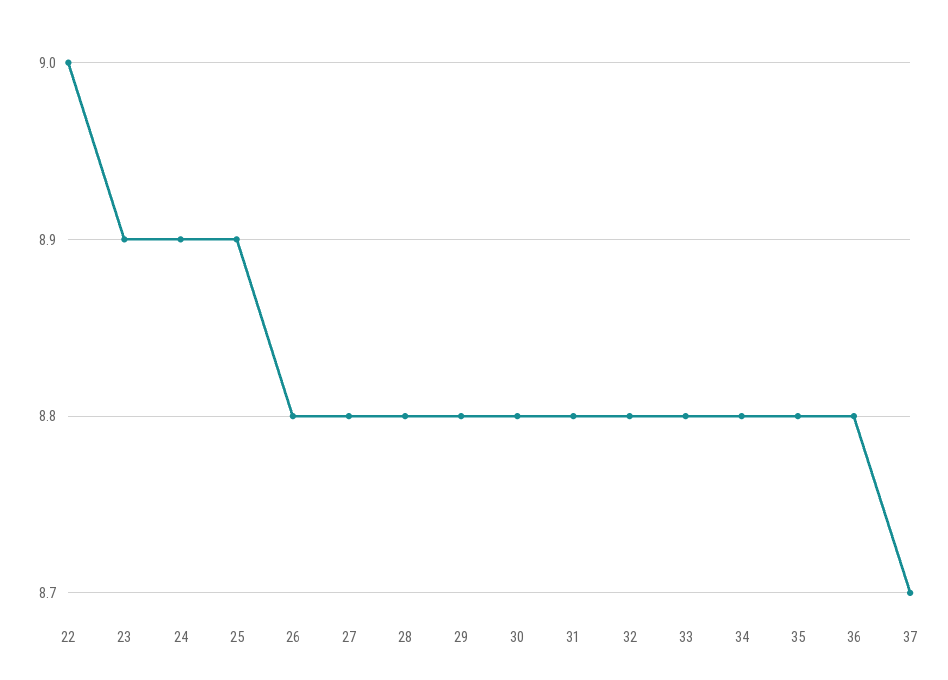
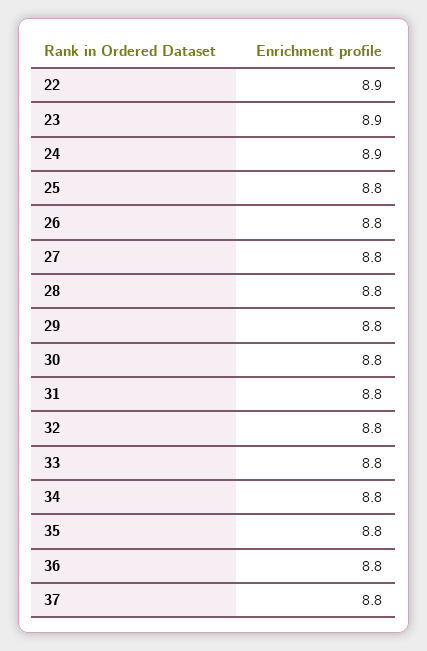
22: 9 -> 8.9
25: 8.9 -> 8.8
37: 8.7 -> 8.8

